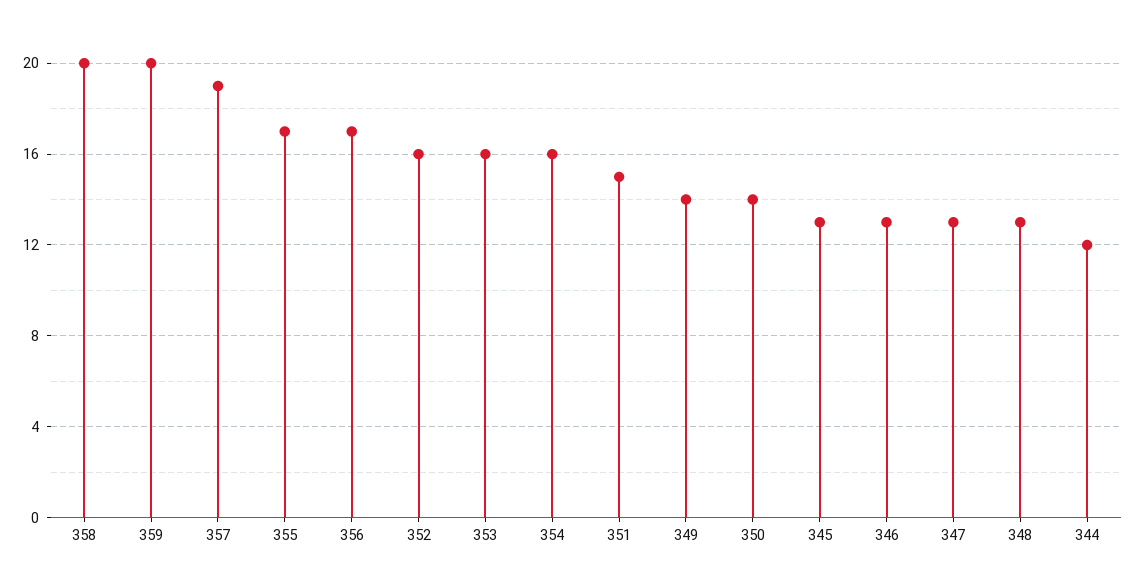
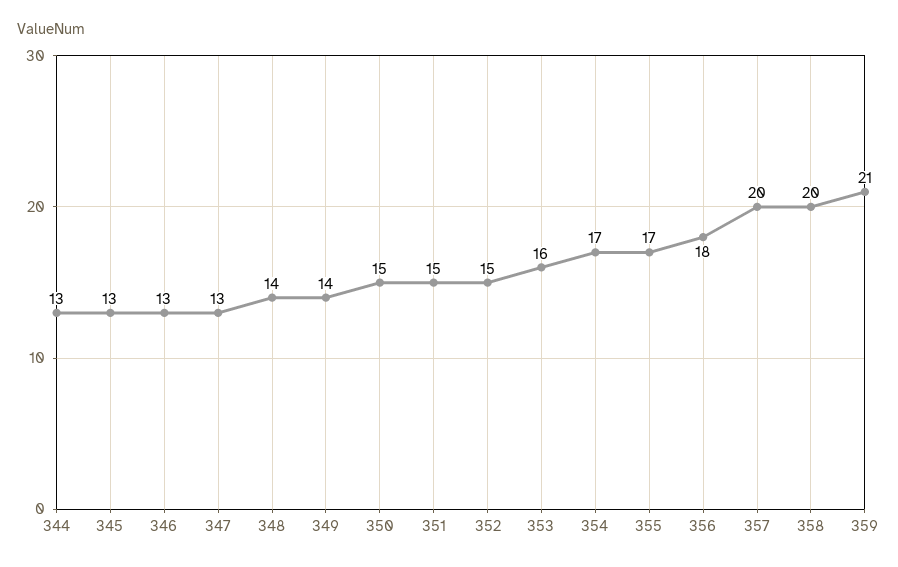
359: 20 -> 21
357: 19 -> 20
356: 17 -> 18
352: 16 -> 15
354: 16 -> 17
350: 14 -> 15
348: 13 -> 14
344: 12 -> 13

